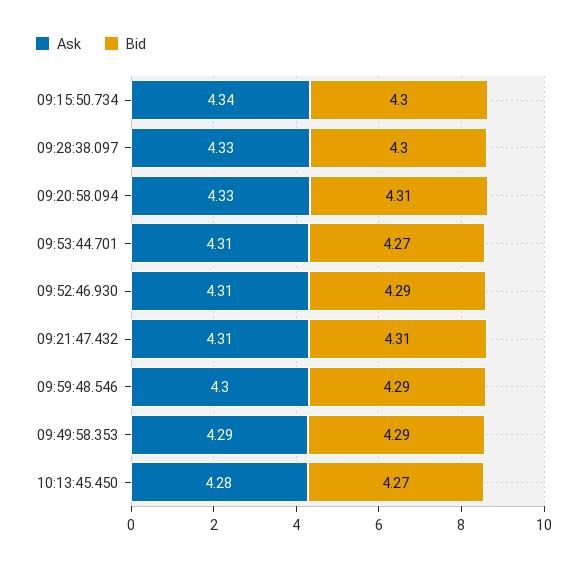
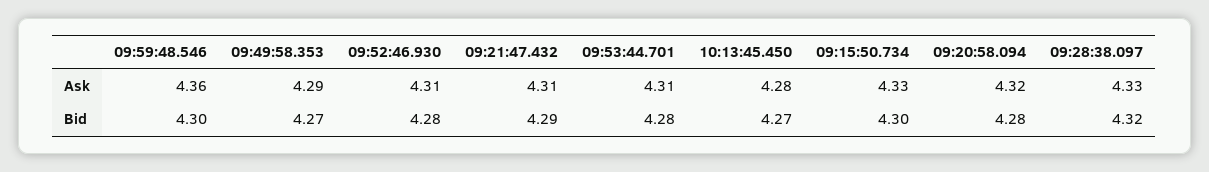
Ask, 09:15:50.734: 4.34 -> 4.33
Bid, 09:28:38.097: 4.3 -> 4.32
Ask, 09:20:58.094: 4.33 -> 4.32
Bid, 09:20:58.094: 4.31 -> 4.28
Bid, 09:53:44.701: 4.27 -> 4.28
Bid, 09:52:46.930: 4.29 -> 4.28
Bid, 09:21:47.432: 4.31 -> 4.29
Ask, 09:59:48.546: 4.3 -> 4.36
Bid, 09:59:48.546: 4.29 -> 4.3
Bid, 09:49:58.353: 4.29 -> 4.27

